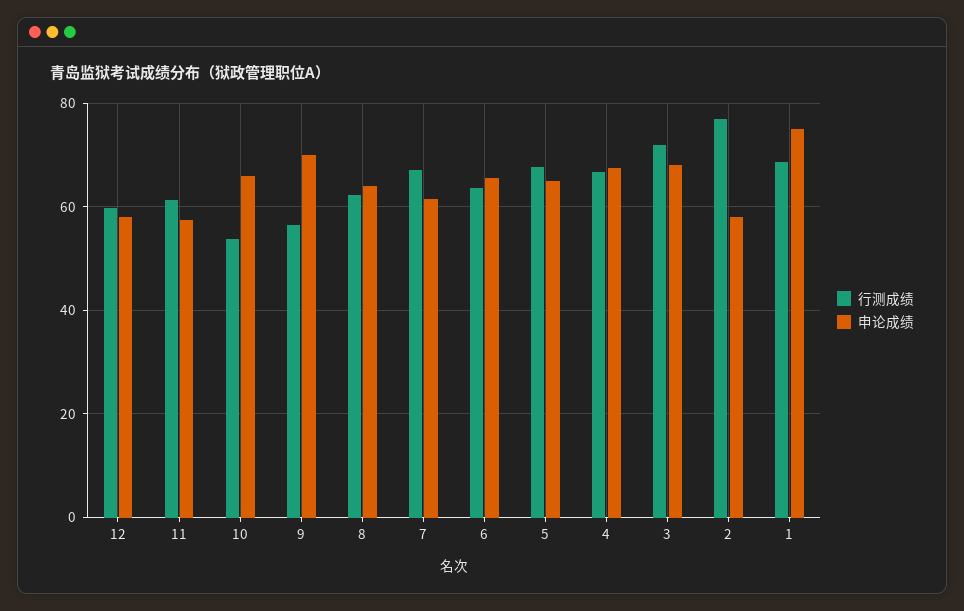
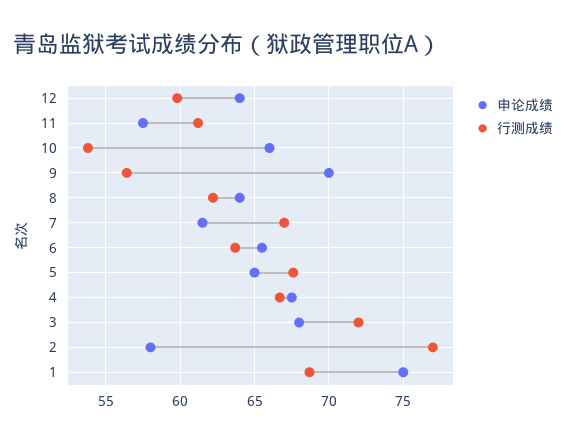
申论成绩, 12: 58 -> 64

